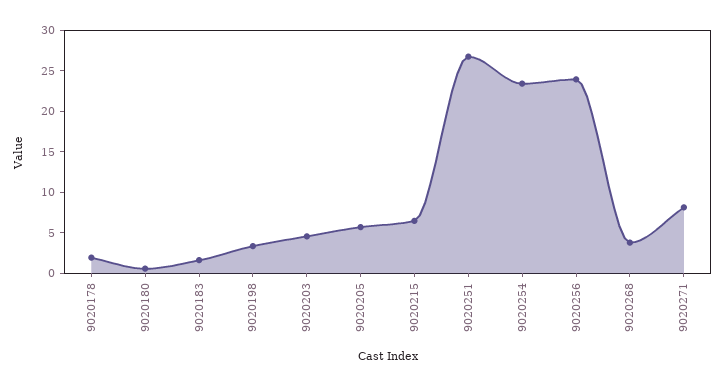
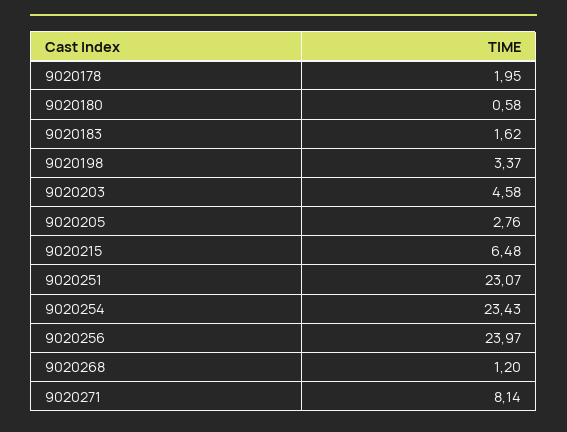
9020205: 6 -> 2.76
9020251: 27 -> 23.07
9020268: 4 -> 1.2

